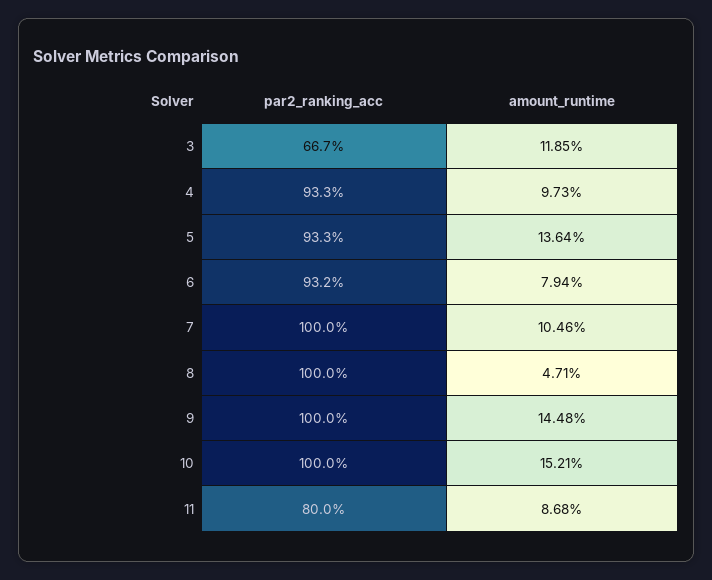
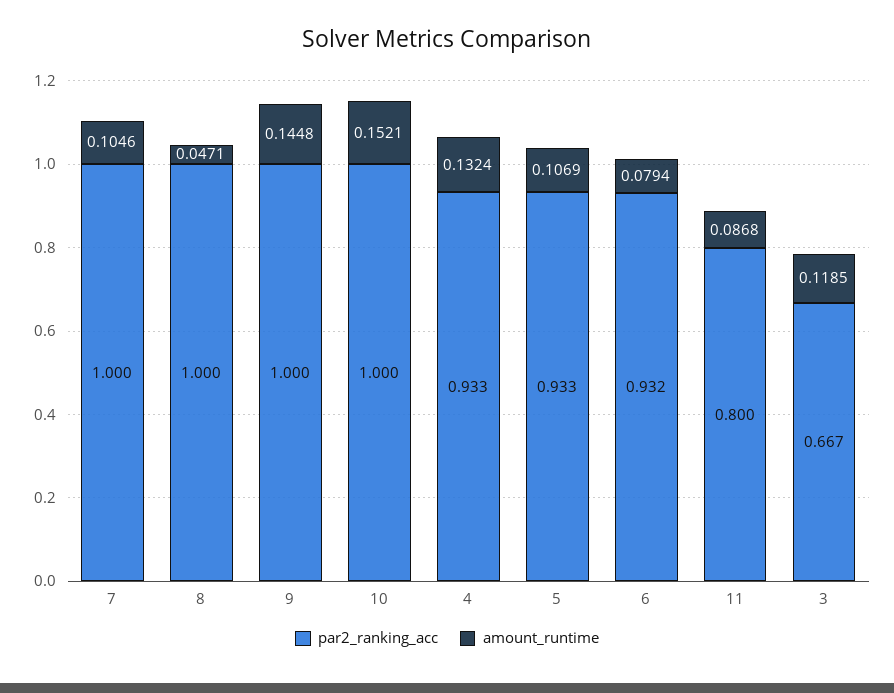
amount_runtime, 4: 0.0973 -> 0.1324
amount_runtime, 5: 0.1364 -> 0.1069

